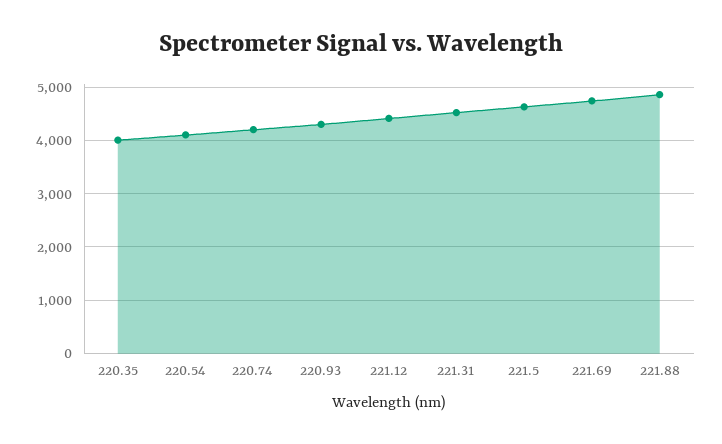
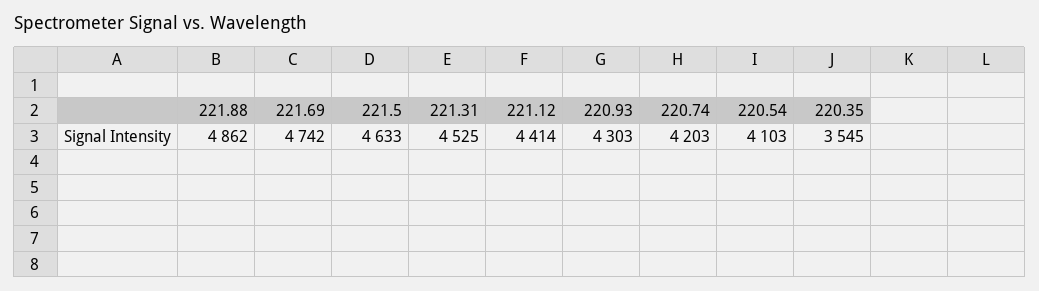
220.35: 4000 -> 3545

